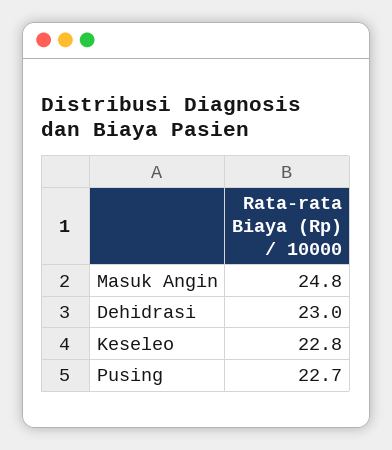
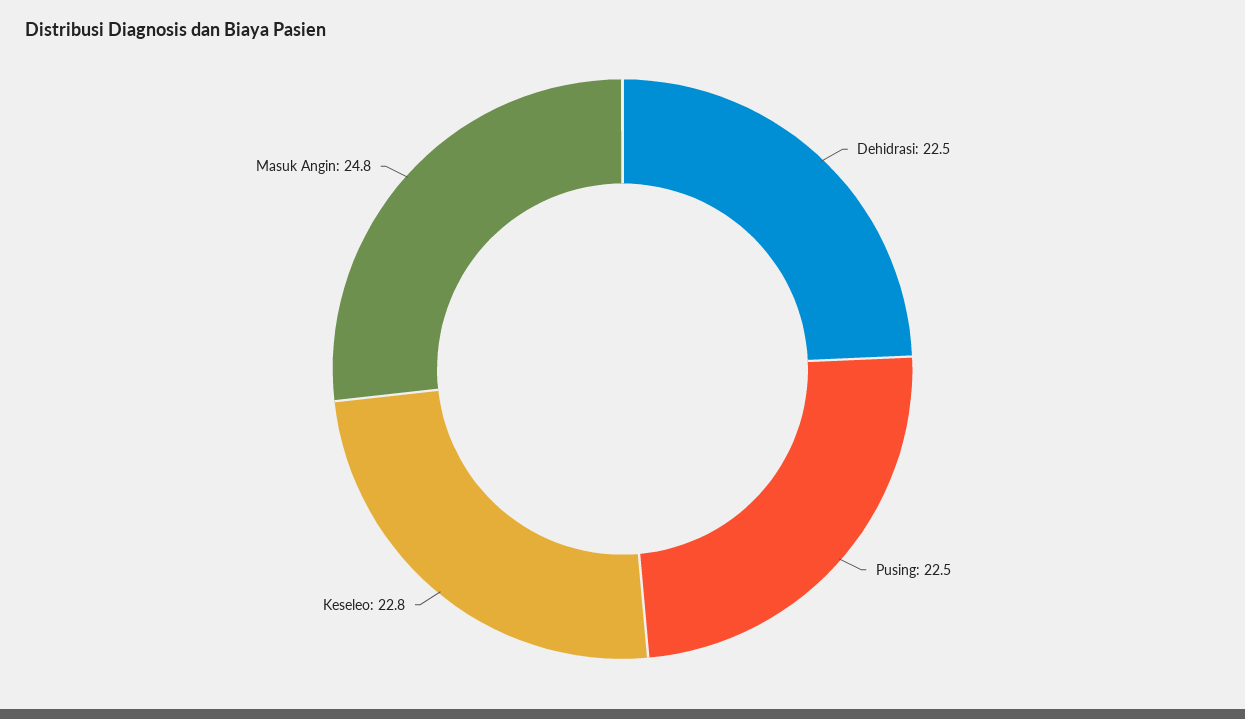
Dehidrasi: 23 -> 22.5
Pusing: 22.7 -> 22.5

